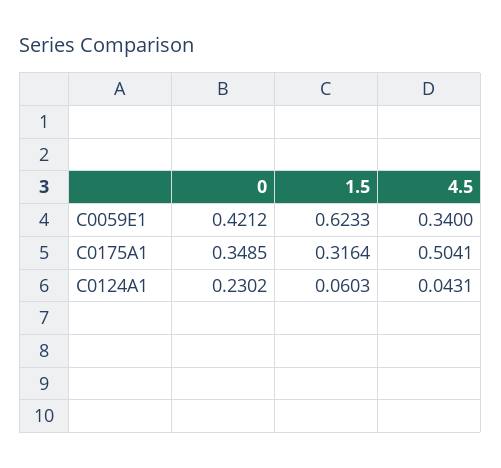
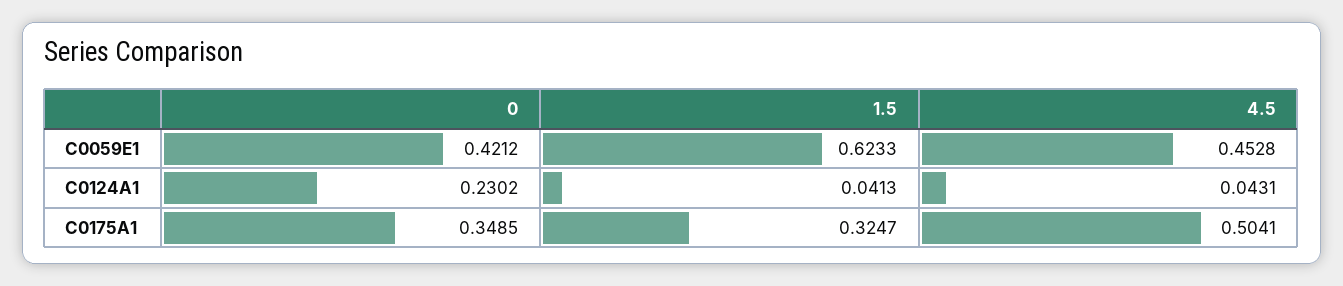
4.5, C0059E1: 0.34 -> 0.4528
1.5, C0175A1: 0.3164 -> 0.3247
1.5, C0124A1: 0.0603 -> 0.0413

